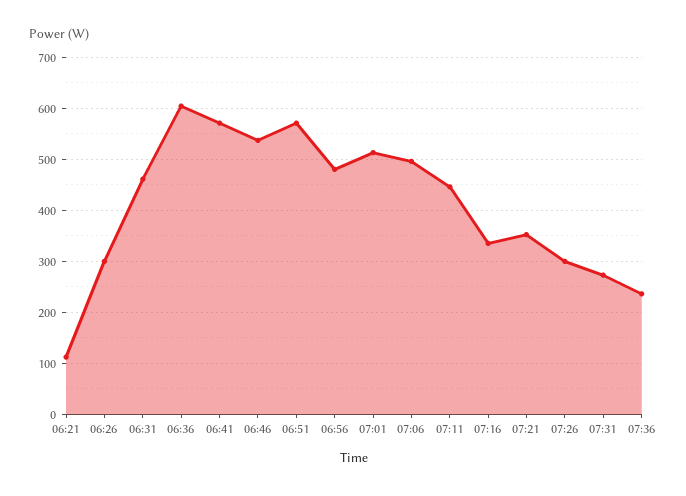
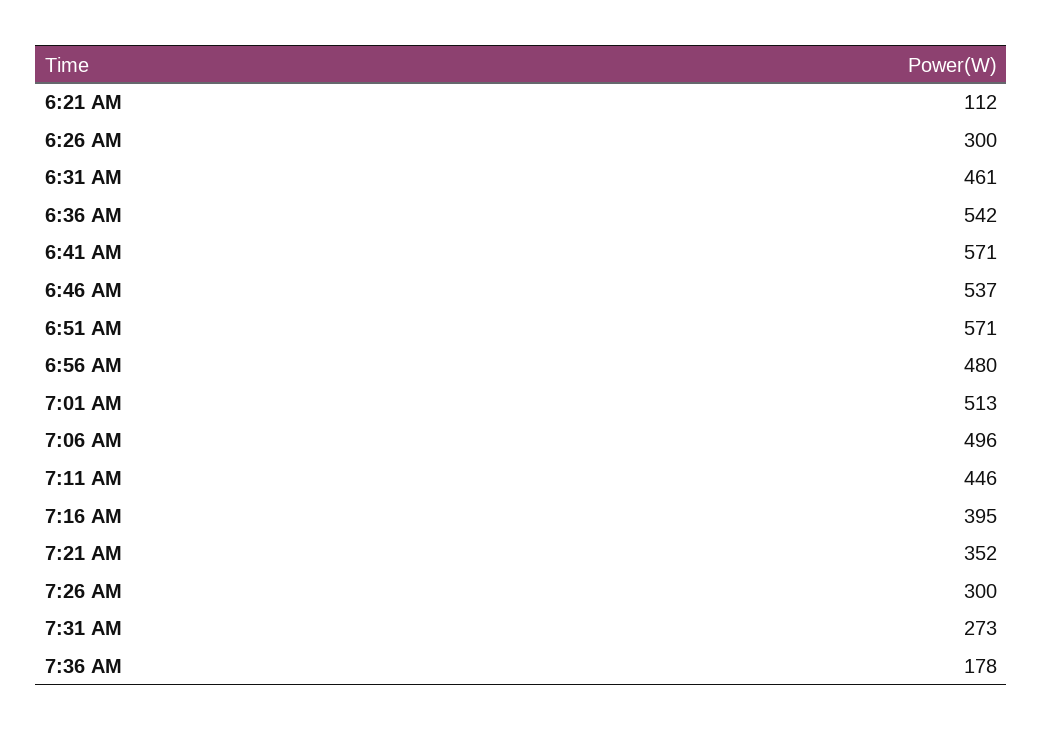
06:36: 600 -> 542
07:16: 340 -> 395
07:36: 240 -> 178

